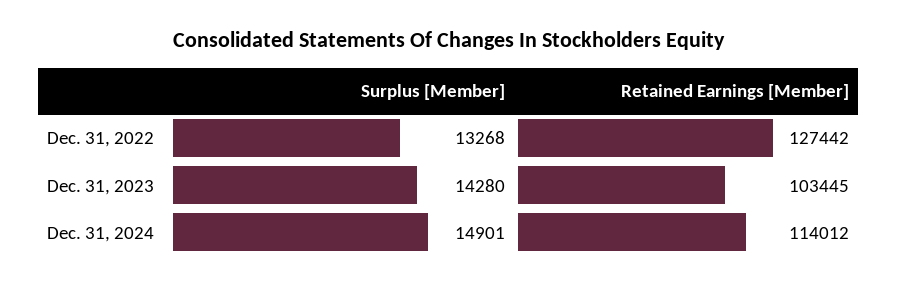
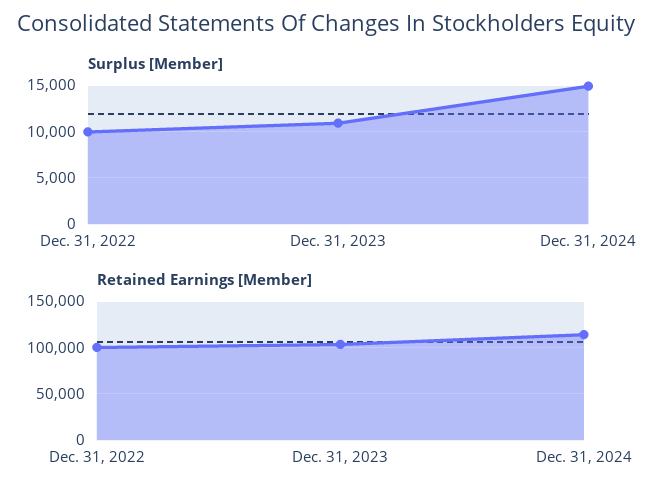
Surplus [Member], Dec. 31, 2022: 13268 -> 10000
Retained Earnings [Member], Dec. 31, 2022: 127442 -> 100000
Surplus [Member], Dec. 31, 2023: 14280 -> 11000

